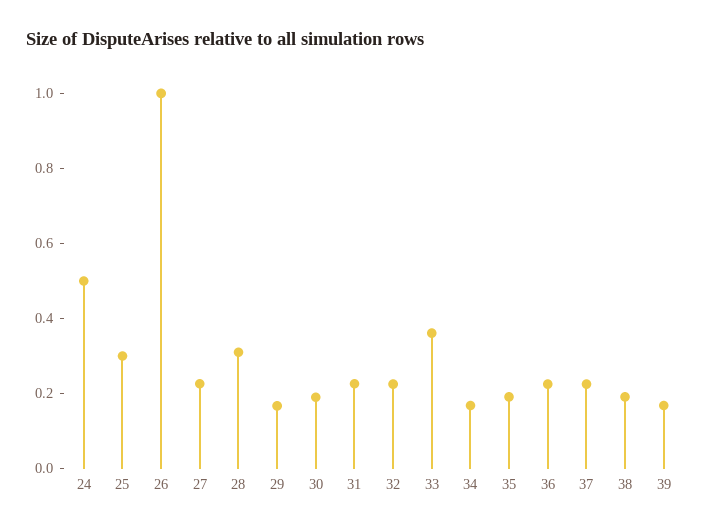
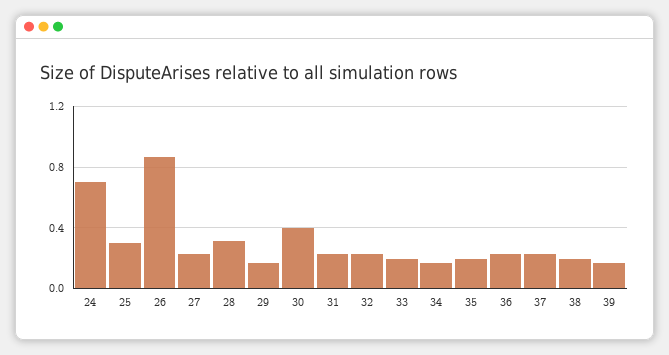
24: 0.5 -> 0.7
26: 1 -> 0.85
30: 0.2 -> 0.4
33: 0.35 -> 0.2

